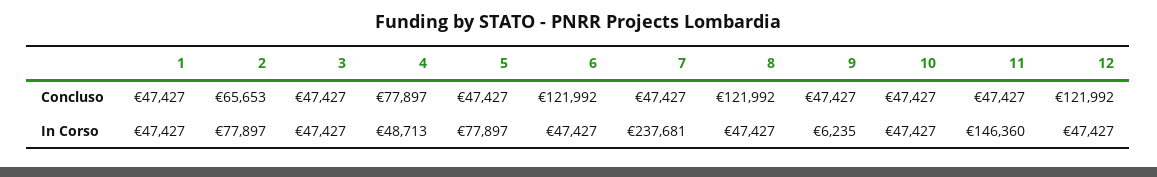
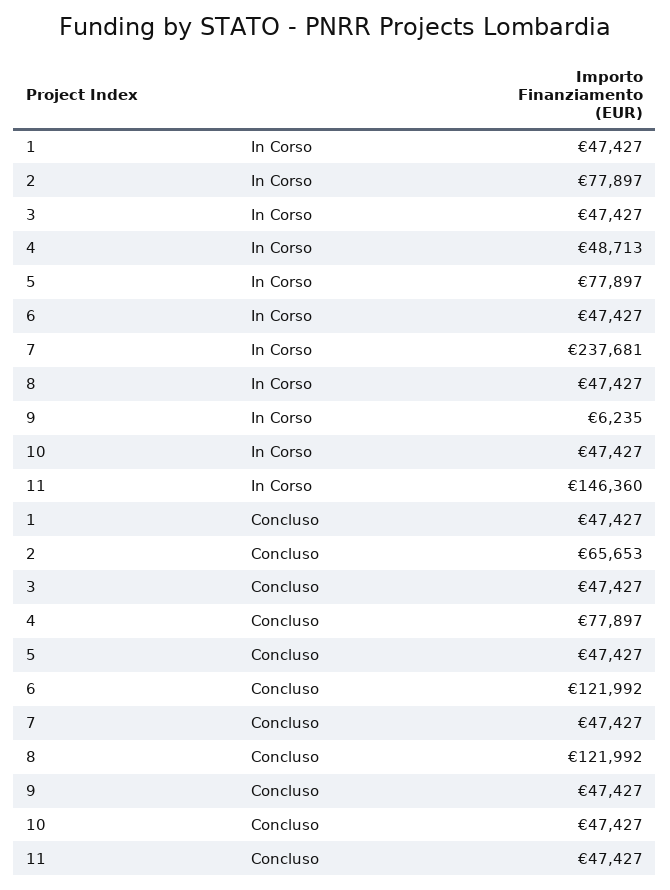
12, Concluso: 121992 -> none
12, In Corso: 47427 -> none

